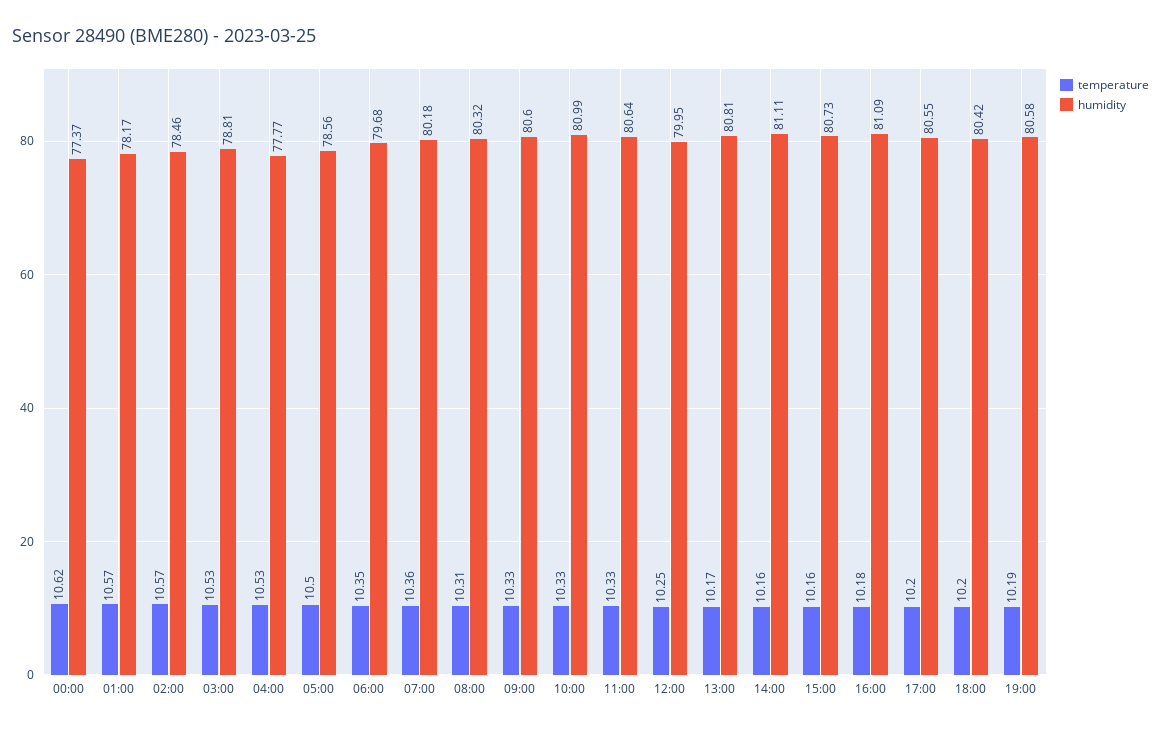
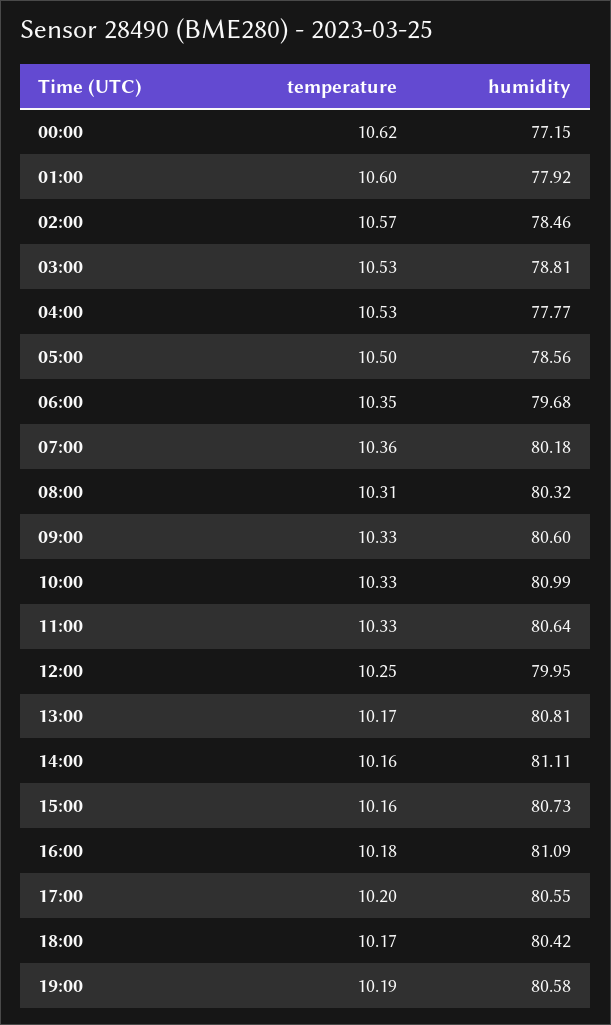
humidity, 00:00: 77.37 -> 77.15
temperature, 01:00: 10.57 -> 10.6
humidity, 01:00: 78.17 -> 77.92
temperature, 18:00: 10.2 -> 10.17

